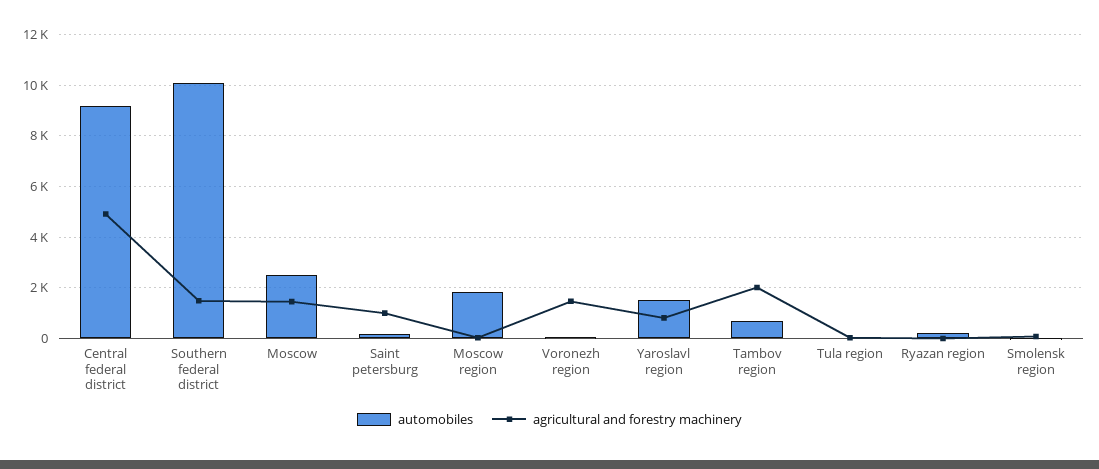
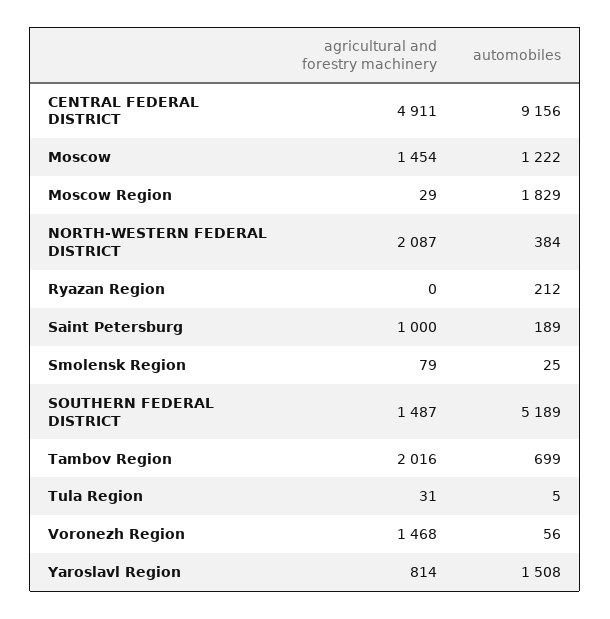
automobiles, Southern federal district: 10000 -> 5189
automobiles, Moscow: 2500 -> 1222
agricultural and forestry machinery, NORTH-WESTERN FEDERAL DISTRICT: none -> 2087
automobiles, NORTH-WESTERN FEDERAL DISTRICT: none -> 384

